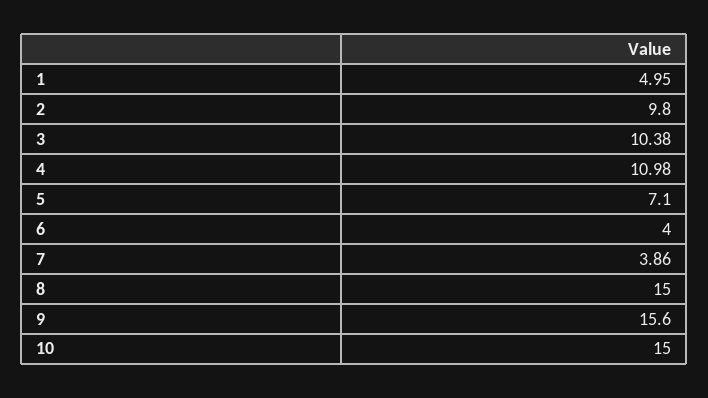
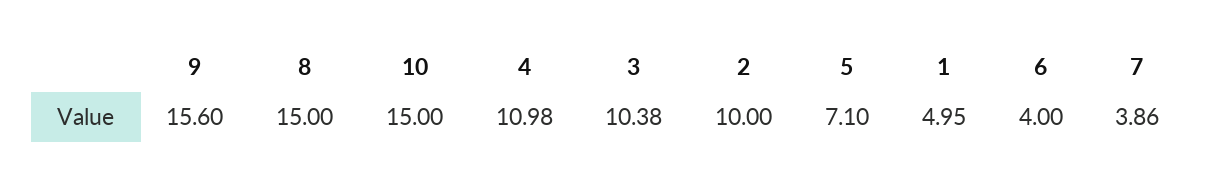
2: 9.8 -> 10

